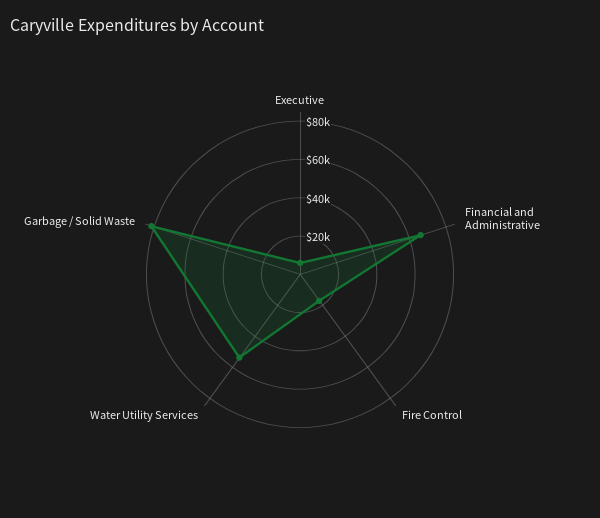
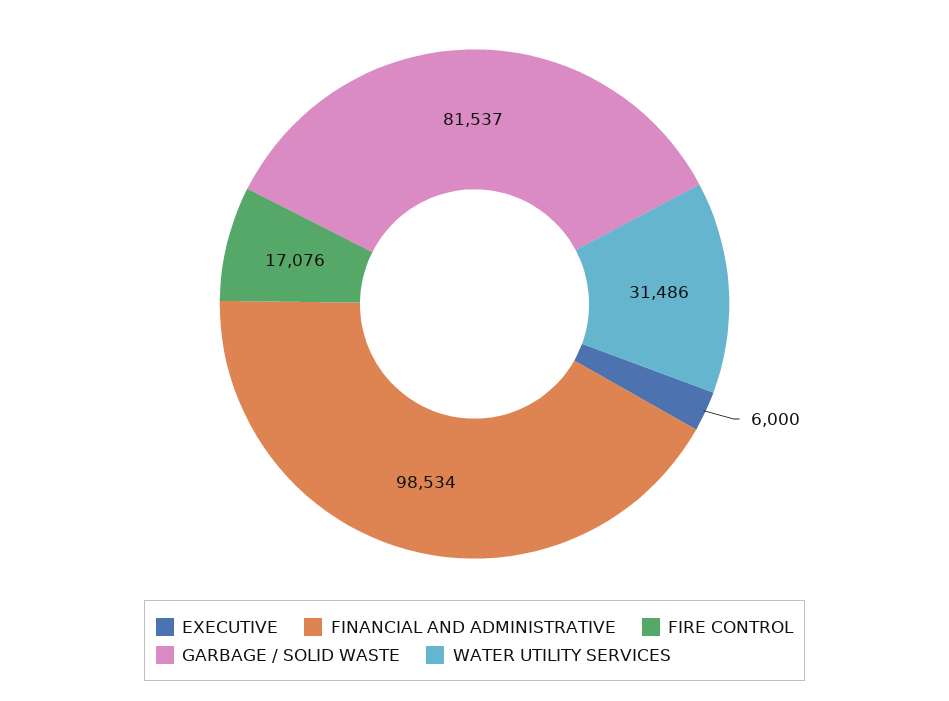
Financial and Administrative: 65000 -> 98534
Water Utility Services: 55000 -> 31486

